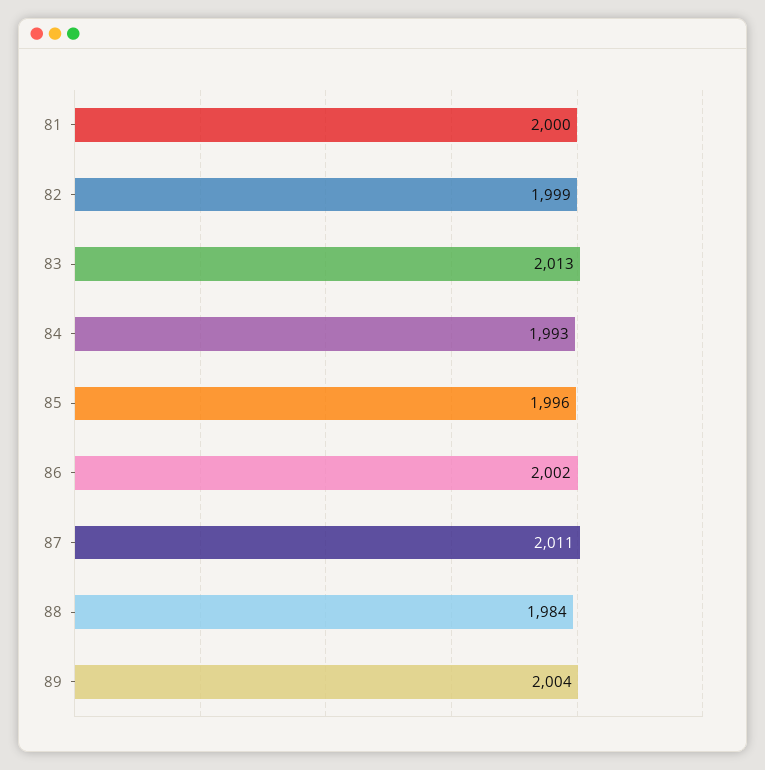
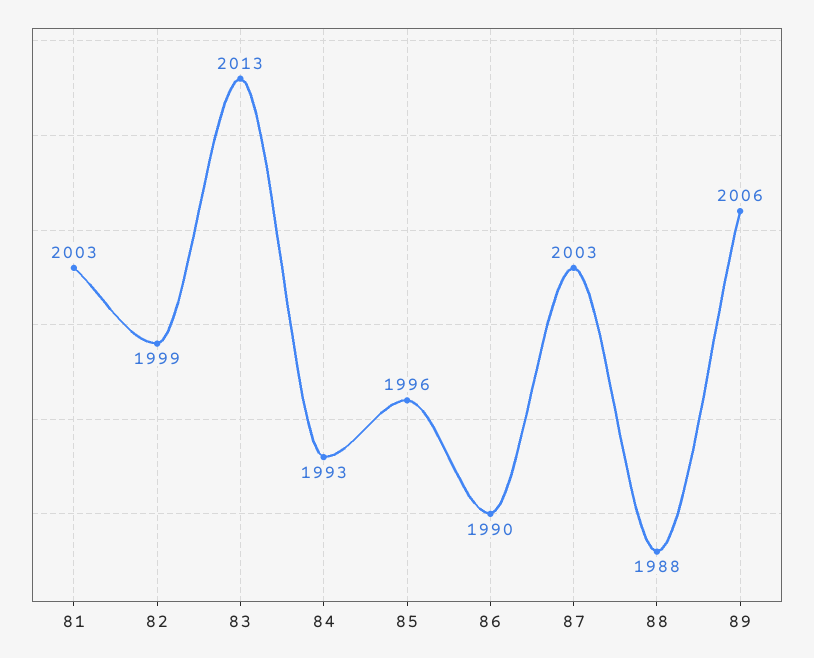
81: 2000 -> 2003
86: 2002 -> 1990
87: 2011 -> 2003
88: 1984 -> 1988
89: 2004 -> 2006

